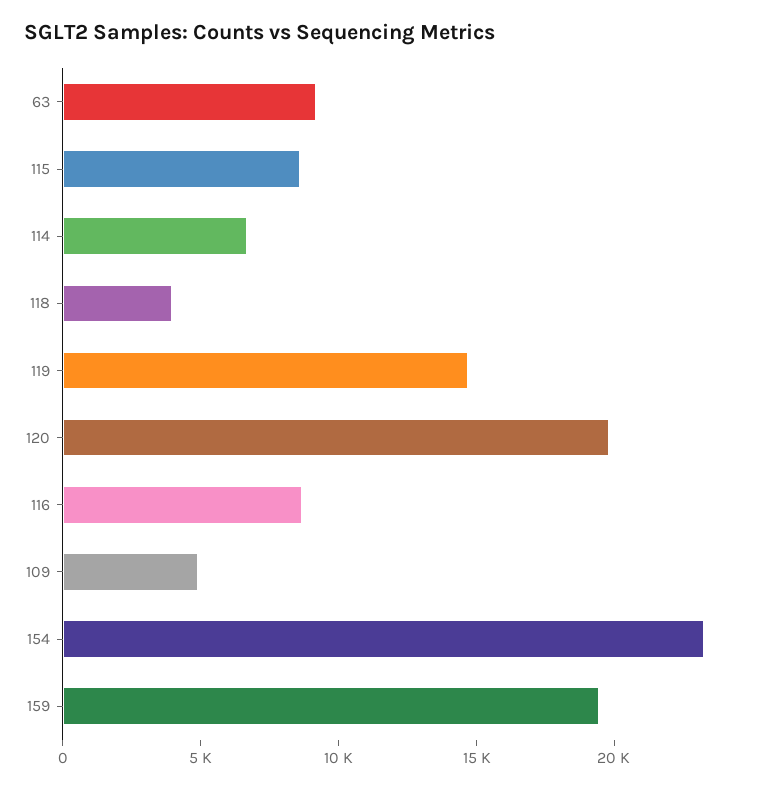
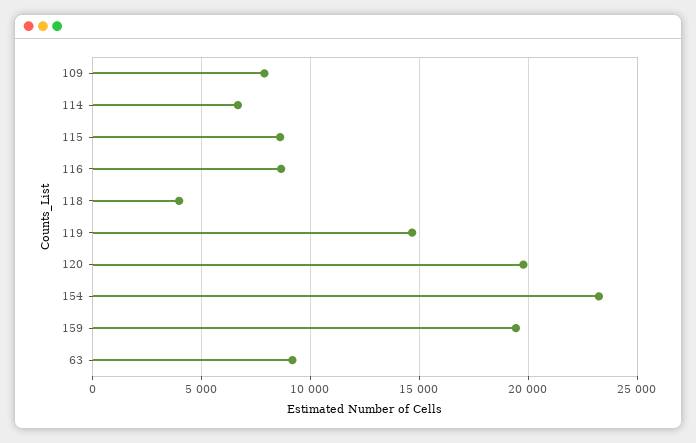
109: 5000 -> 8000

